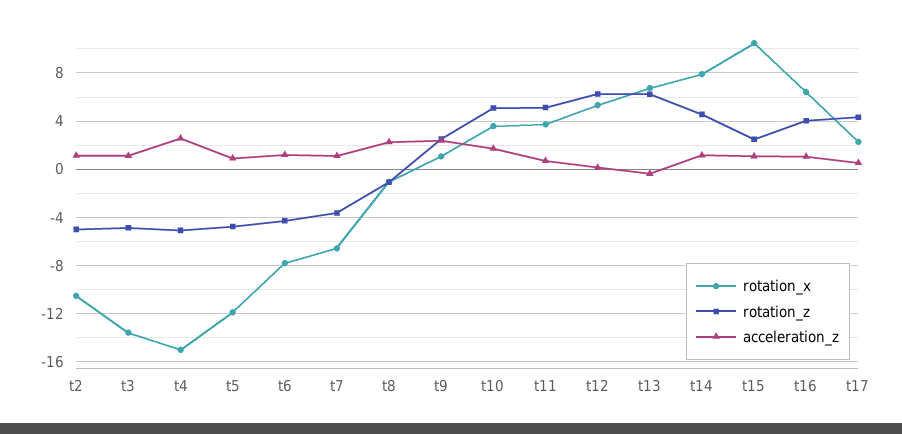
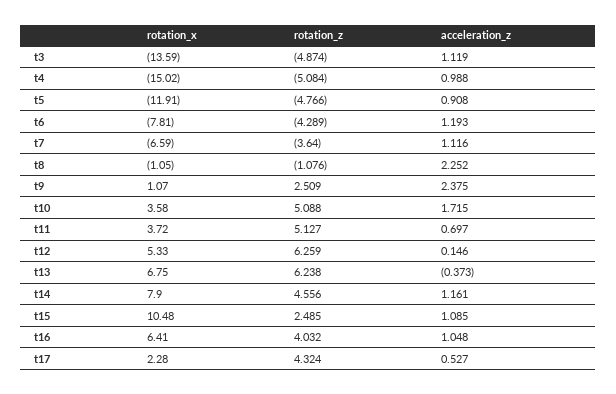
rotation_x, t2: -10.5 -> none
rotation_z, t2: -5 -> none
acceleration_z, t2: 1 -> none
acceleration_z, t4: 2.5 -> 0.988

